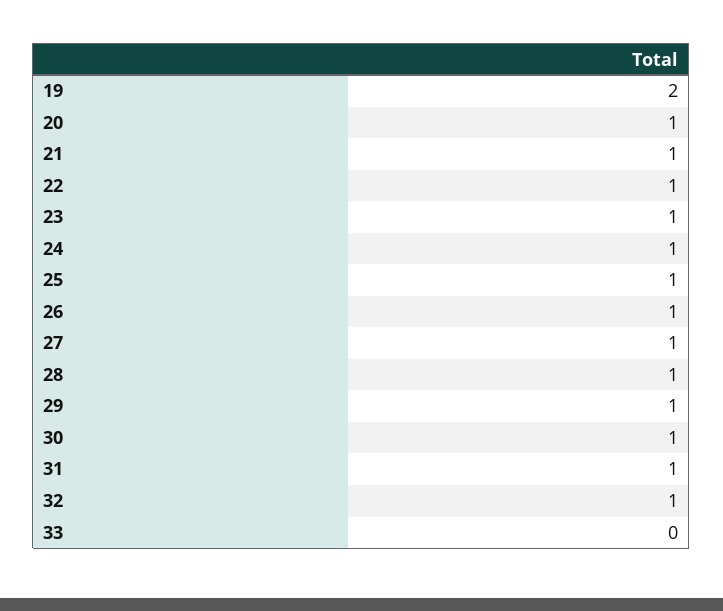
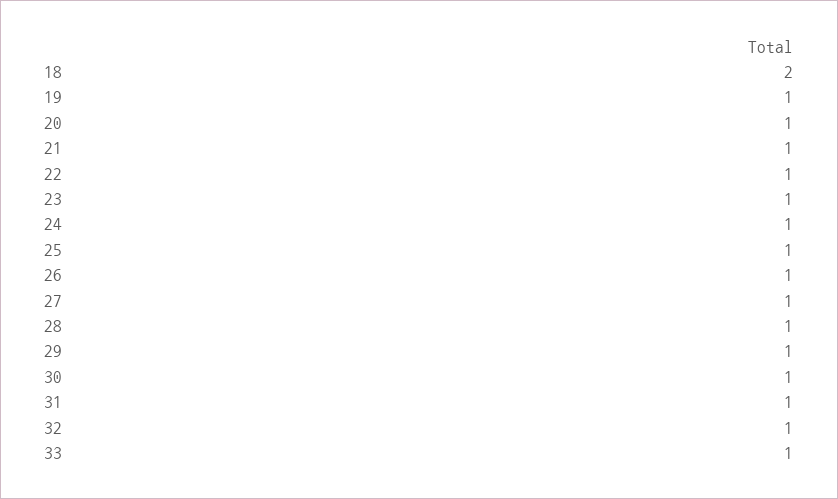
19: 2 -> 1
33: 0 -> 1
18: none -> 2

